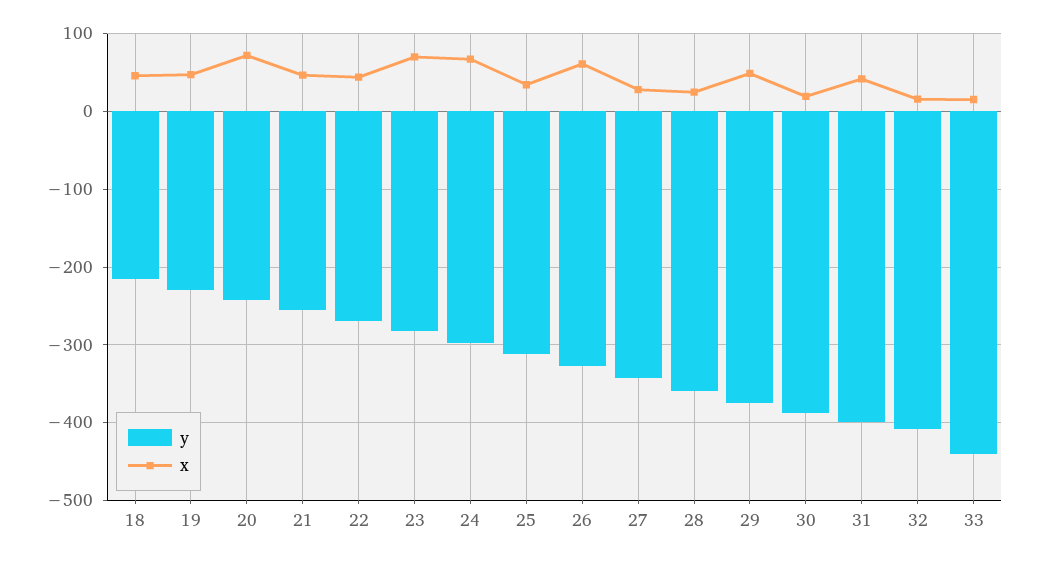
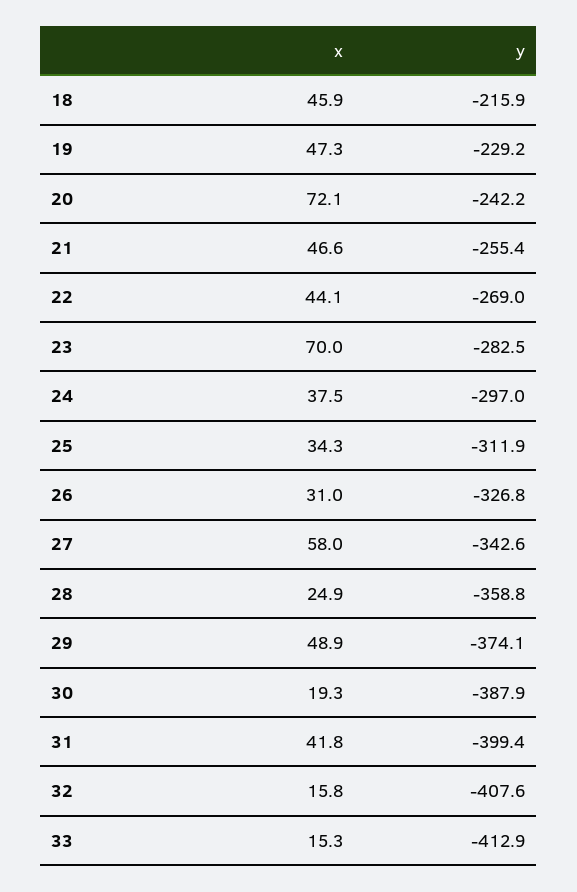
x, 24: 70 -> 37.5
x, 26: 60 -> 31
x, 27: 30 -> 58
y, 33: -440 -> -412.9

